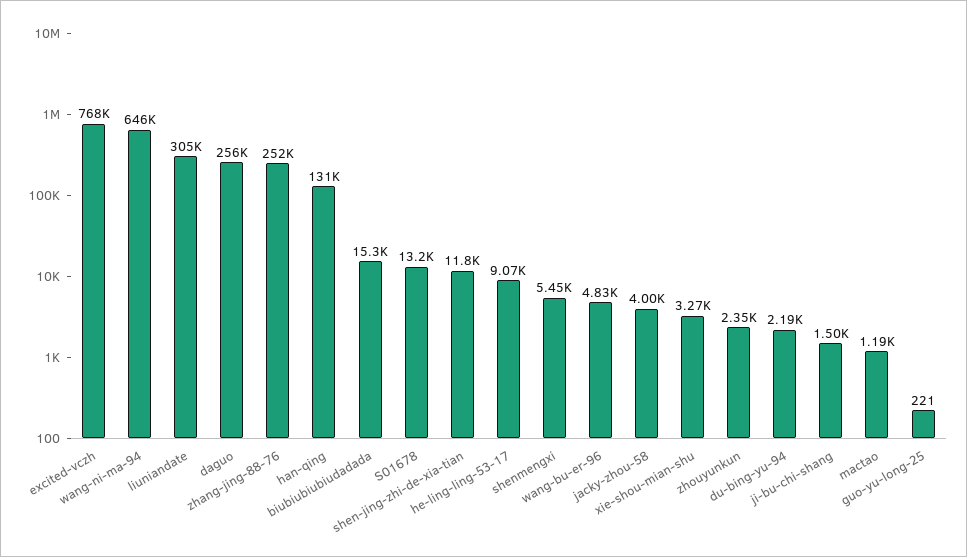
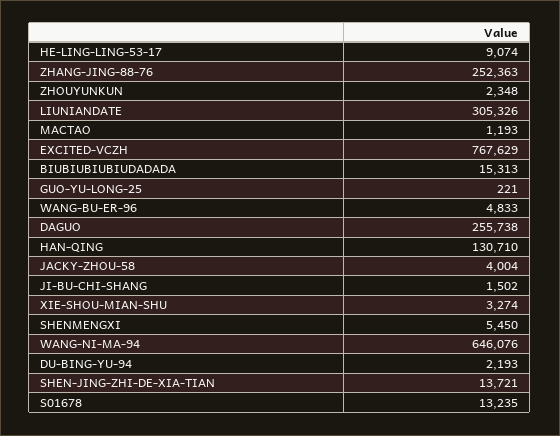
shen-jing-zhi-de-xia-tian: 11800 -> 13721

